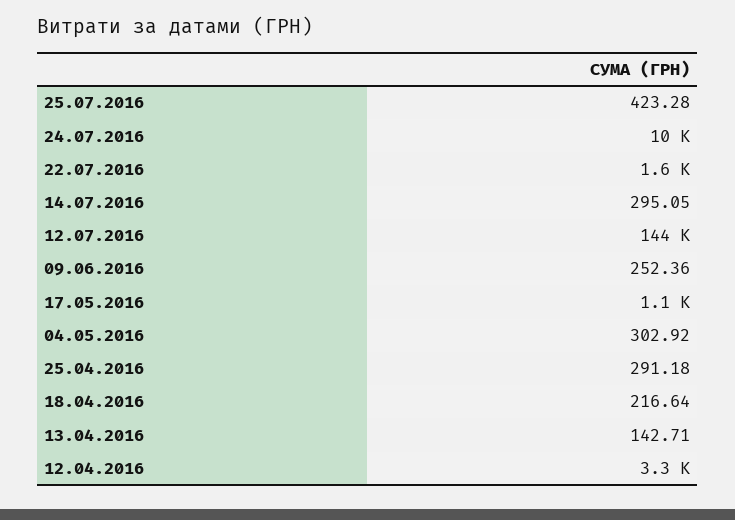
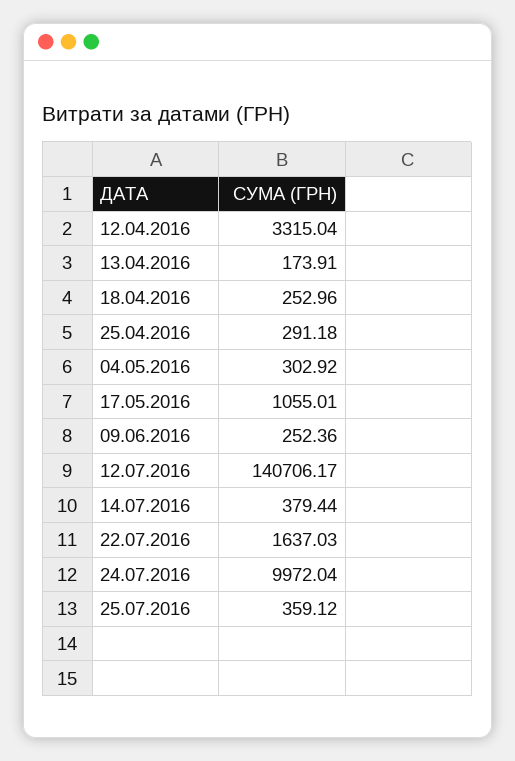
25.07.2016: 423.28 -> 359.12
14.07.2016: 295.05 -> 379.44
12.07.2016: 144000 -> 140706.17
18.04.2016: 216.64 -> 252.96
13.04.2016: 142.71 -> 173.91

